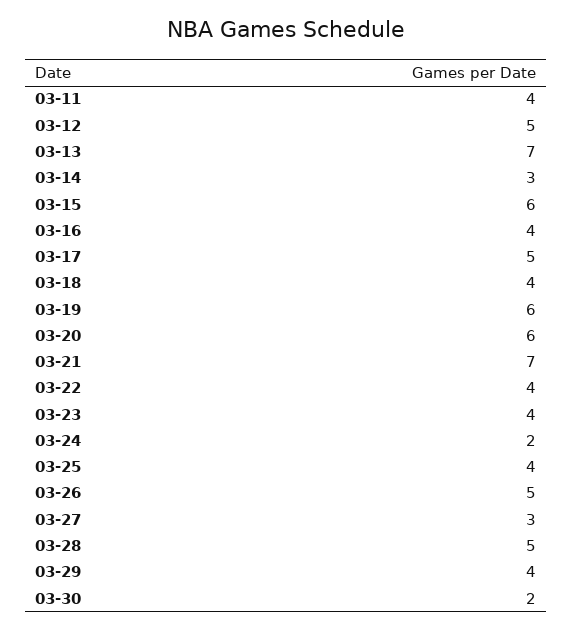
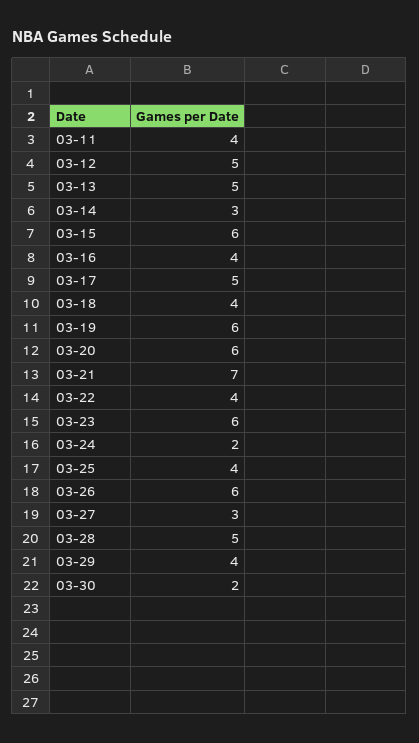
03-13: 7 -> 5
03-23: 4 -> 6
03-26: 5 -> 6

